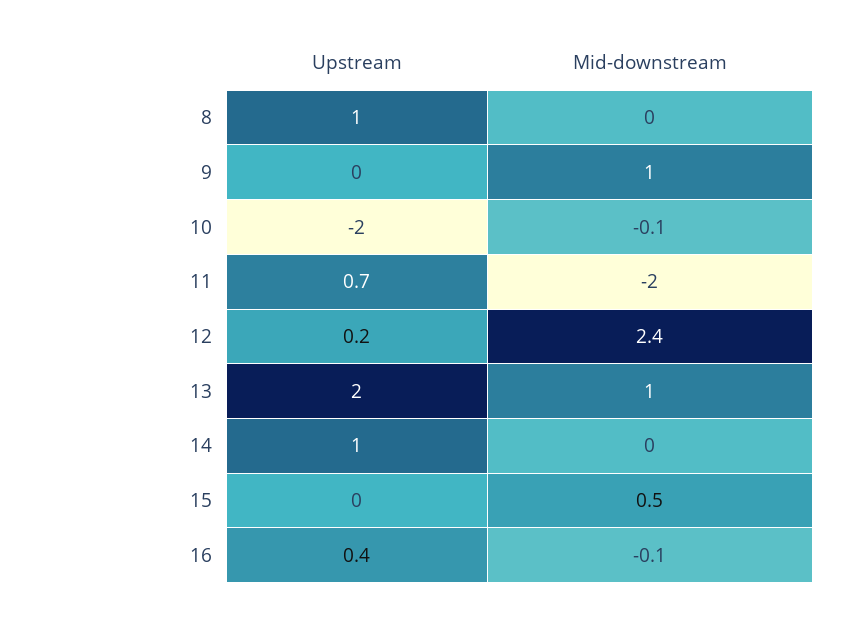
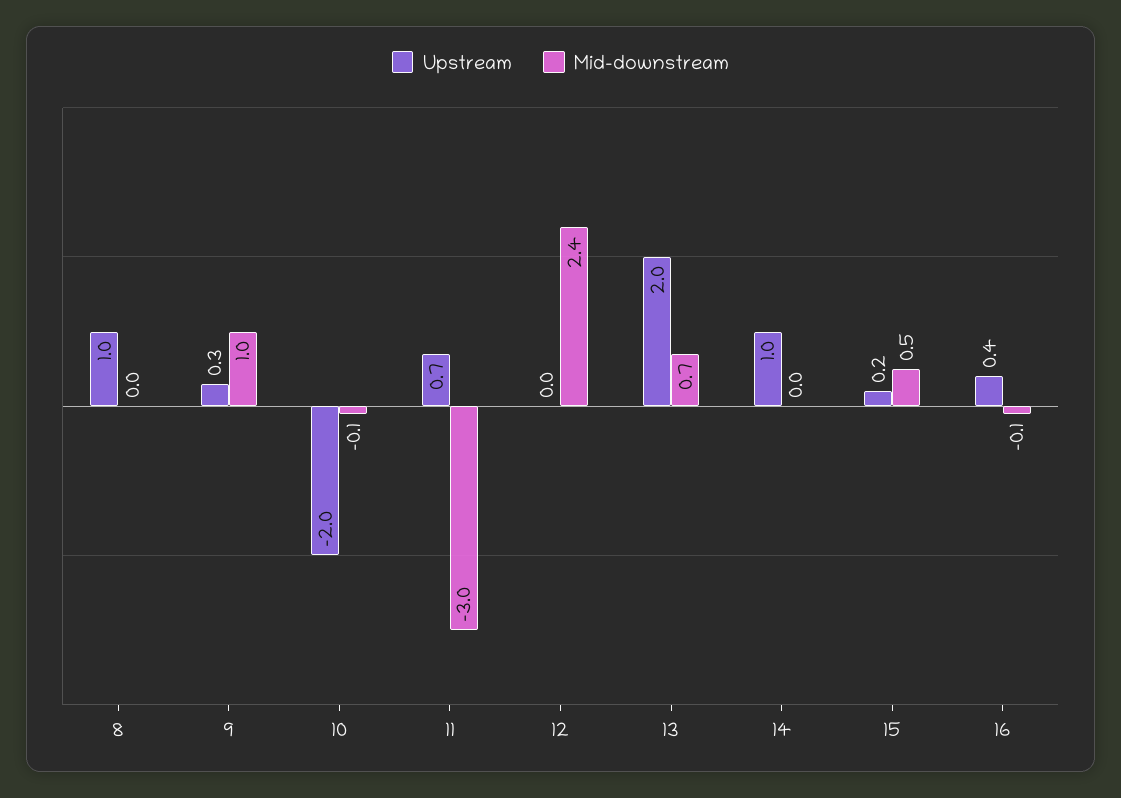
Upstream, 9: 0 -> 0.3
Mid-downstream, 11: -2 -> -3
Upstream, 12: 0.2 -> 0
Mid-downstream, 13: 1 -> 0.7
Upstream, 15: 0 -> 0.2

